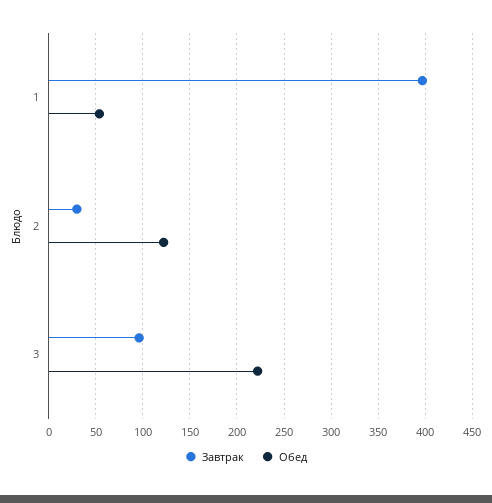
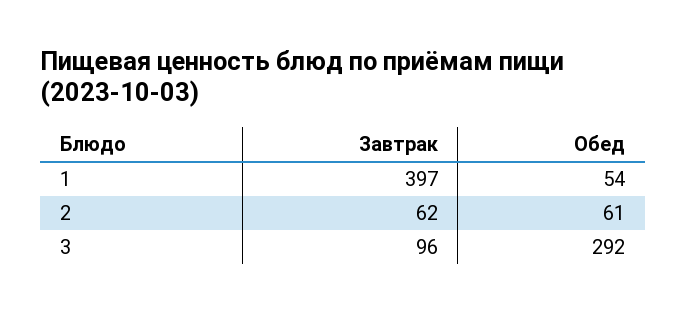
Завтрак, 2: 30 -> 62
Обед, 2: 120 -> 61
Обед, 3: 220 -> 292

